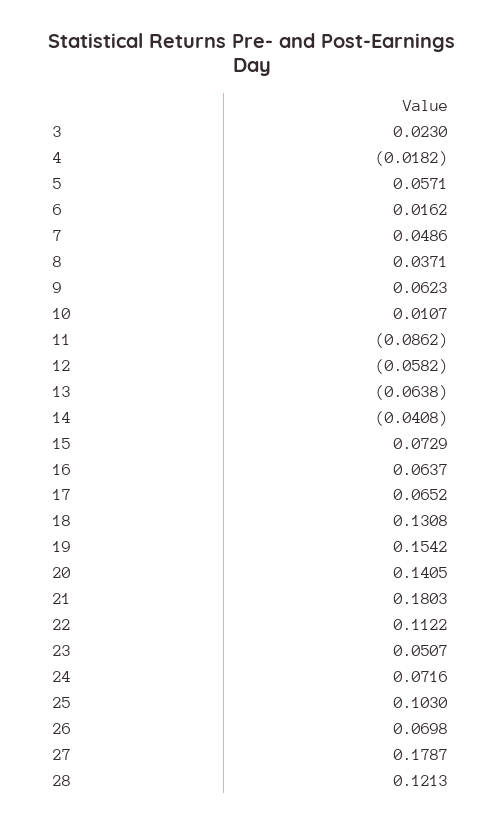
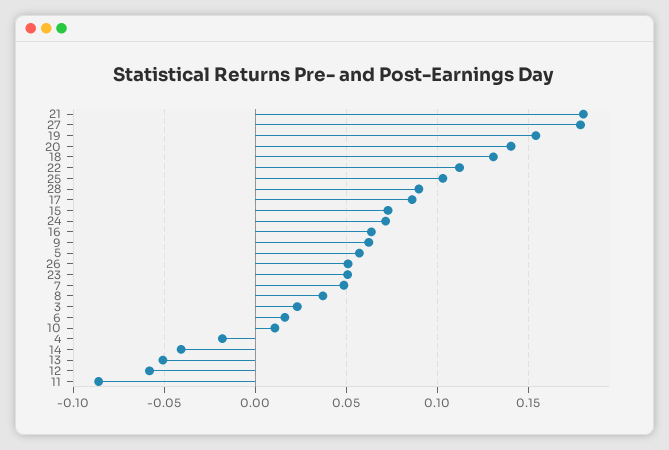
13: -0.0638 -> -0.05
17: 0.0652 -> 0.085
26: 0.0698 -> 0.05
28: 0.1213 -> 0.09

